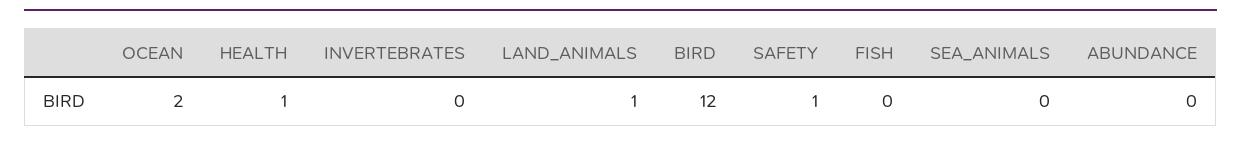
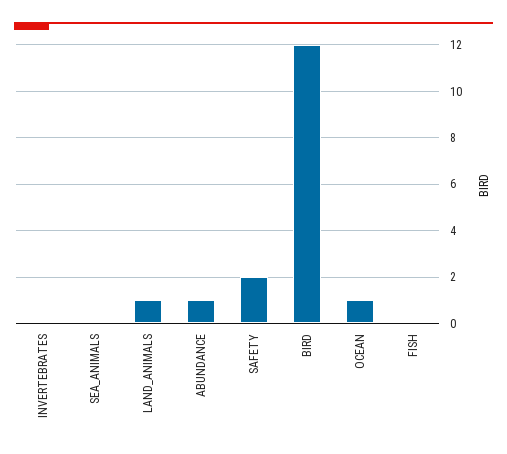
OCEAN: 2 -> 1
HEALTH: 1 -> none
SAFETY: 1 -> 2
ABUNDANCE: 0 -> 1

